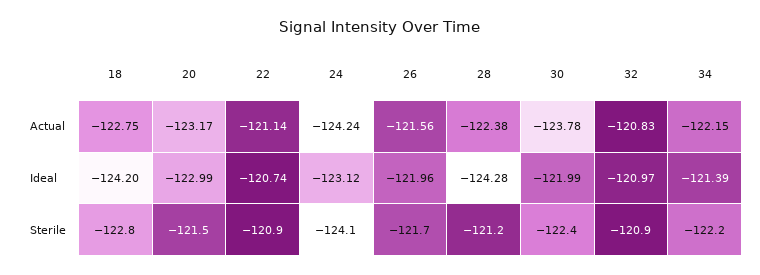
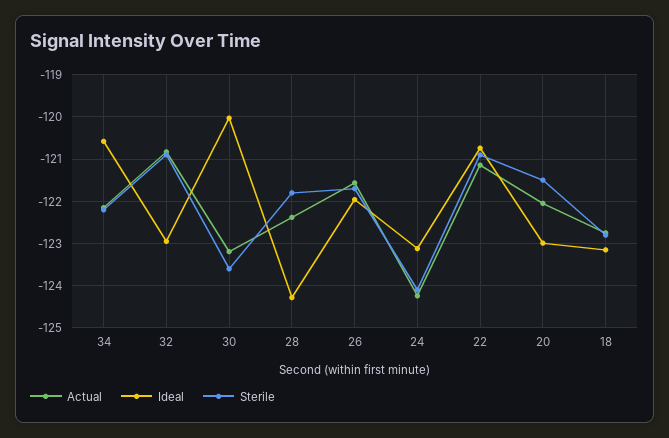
Actual, 20: -123.17 -> -122
Actual, 30: -123.78 -> -123.2
Ideal, 18: -124.2 -> -123.2
Ideal, 30: -121.99 -> -120
Ideal, 32: -120.97 -> -123
Ideal, 34: -121.39 -> -120.6
Sterile, 28: -121.2 -> -121.8
Sterile, 30: -122.4 -> -123.6

